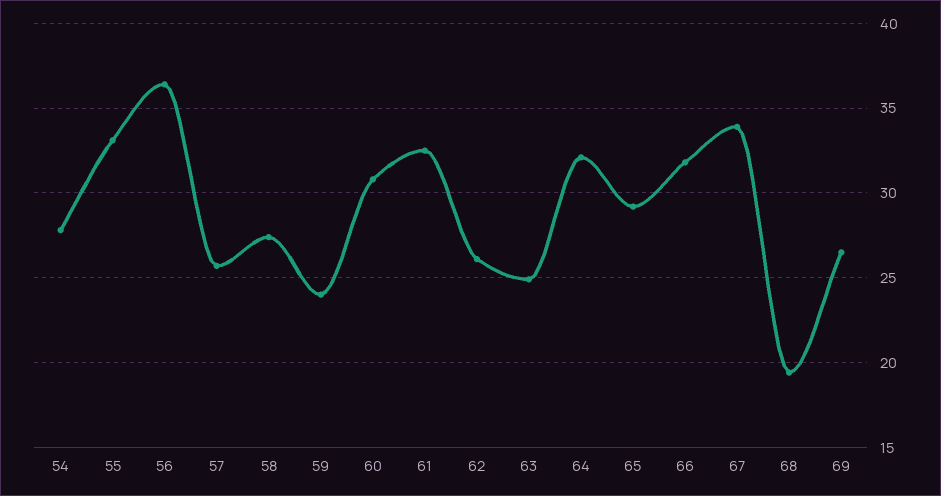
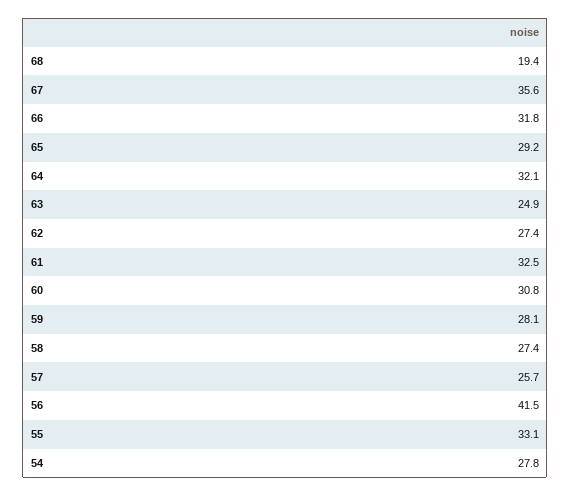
56: 36.5 -> 41.5
59: 24 -> 28.1
62: 26 -> 27.4
67: 34 -> 35.6
69: 26.5 -> none

